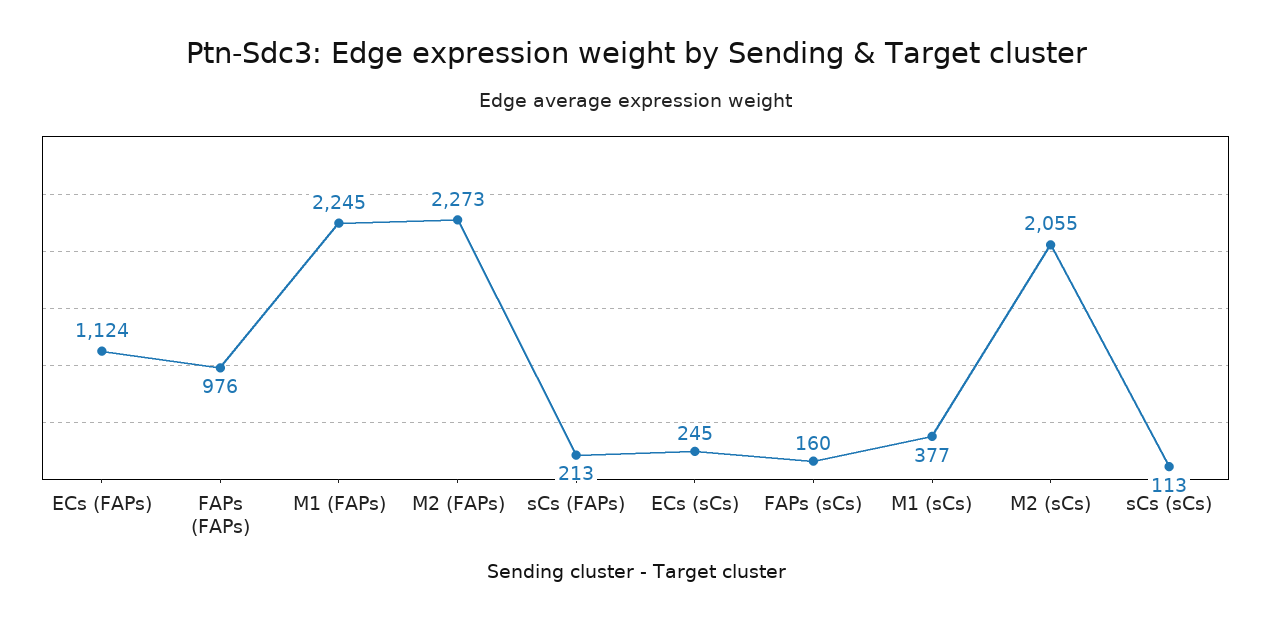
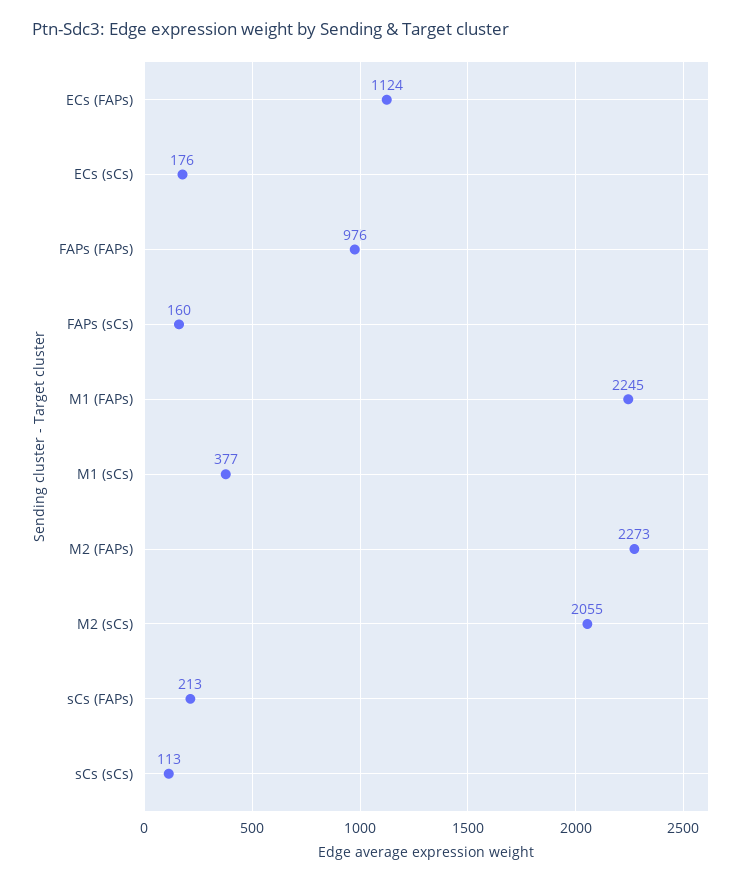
ECs (sCs): 245 -> 176

